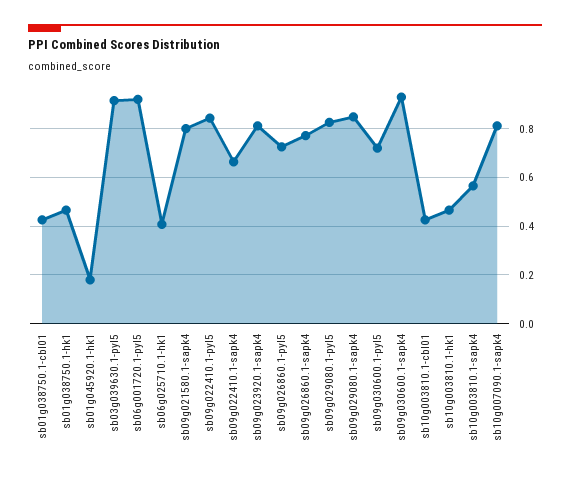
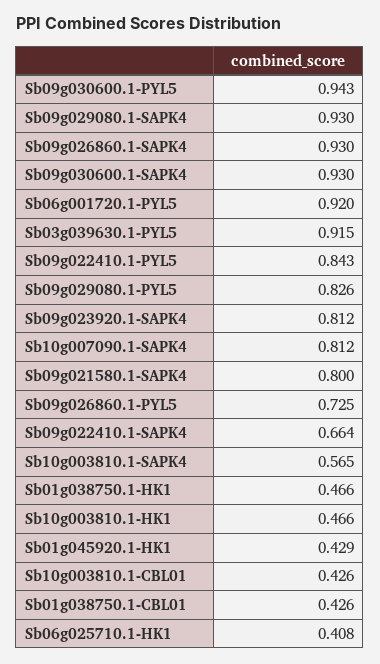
sb01g045920.1-hk1: 0.175 -> 0.429
sb09g026860.1-sapk4: 0.775 -> 0.93
sb09g029080.1-sapk4: 0.85 -> 0.93
sb09g030600.1-pyl5: 0.725 -> 0.943

